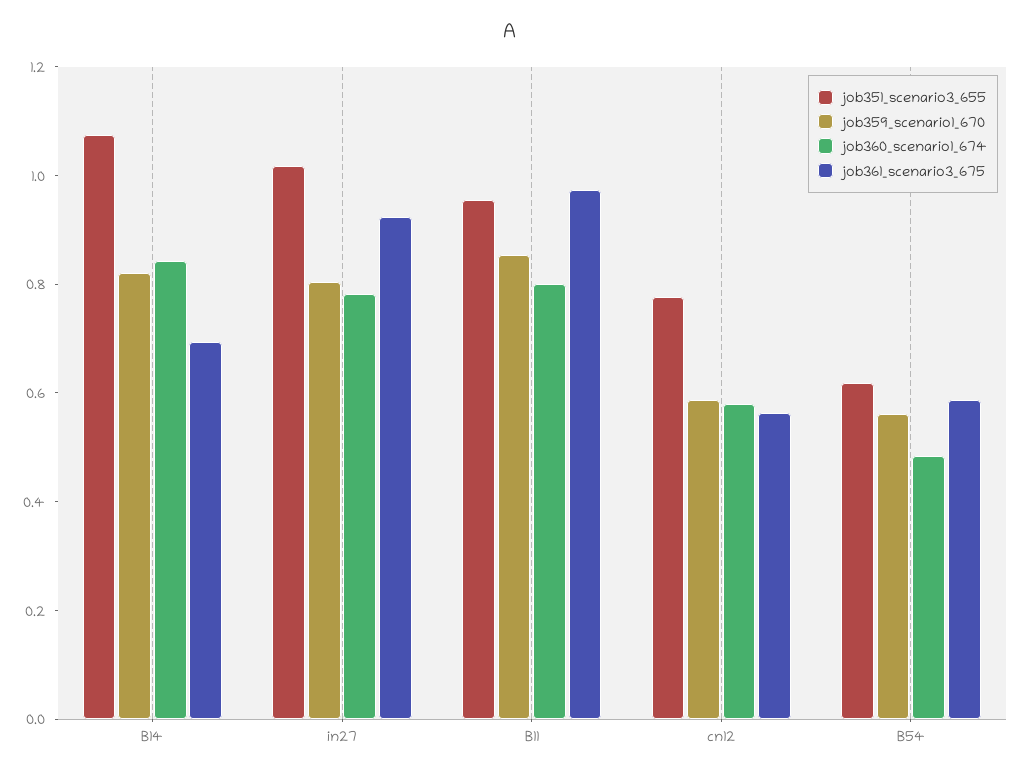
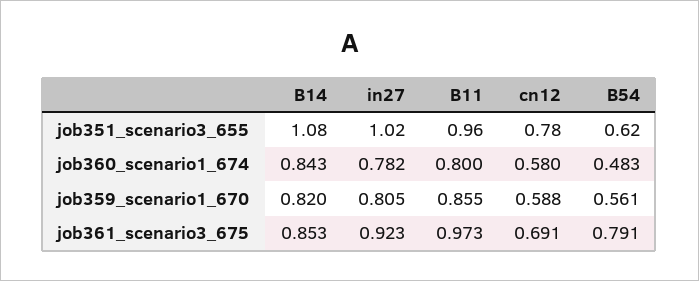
job361_scenario3_675, B14: 0.7 -> 0.853
job361_scenario3_675, cn12: 0.55 -> 0.691
job361_scenario3_675, B54: 0.6 -> 0.791

